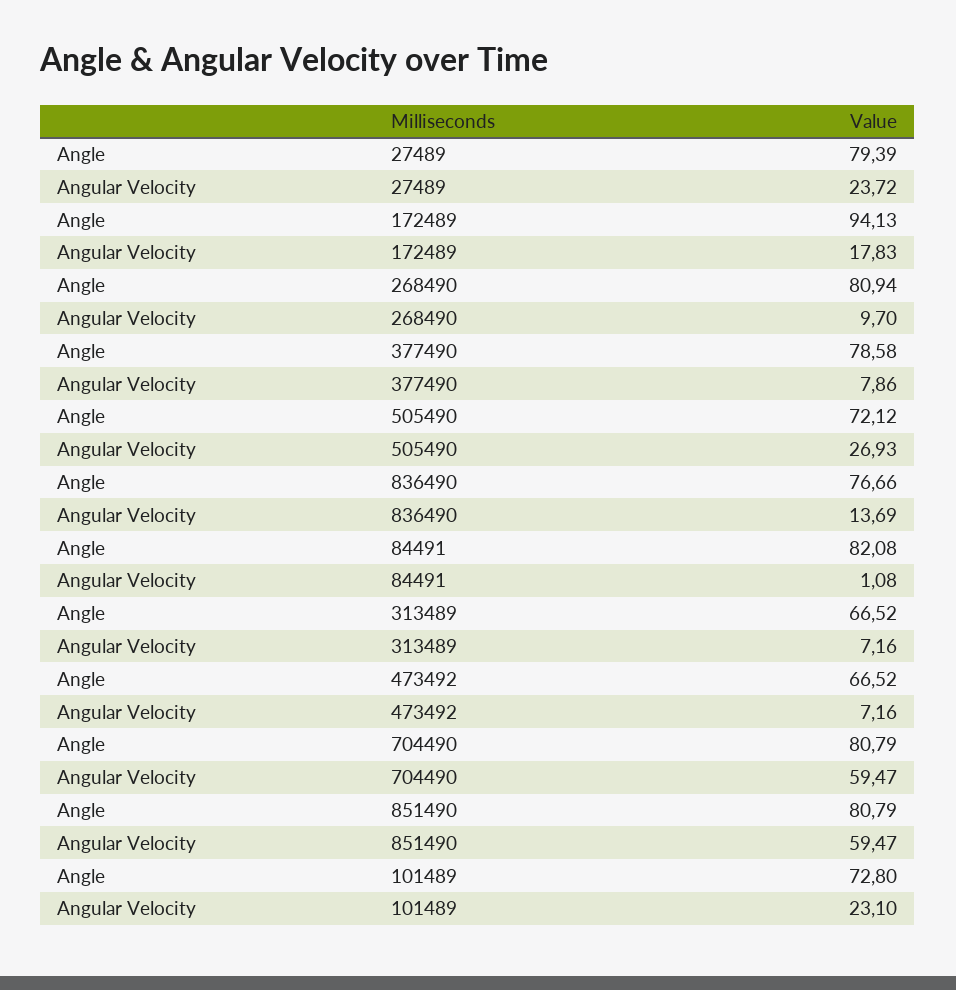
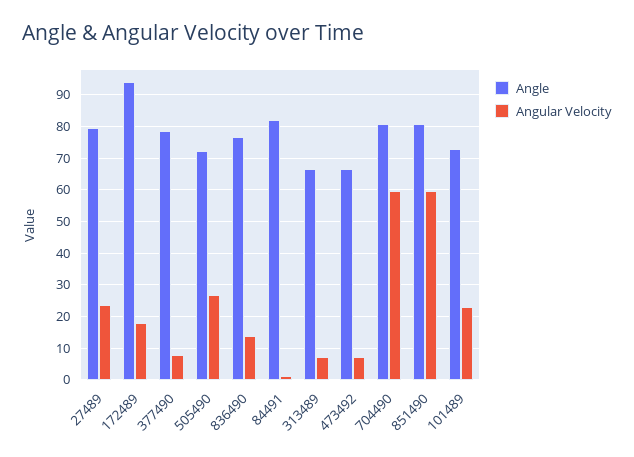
Angle, 268490: 80.94 -> none
Angular Velocity, 268490: 9.7 -> none

